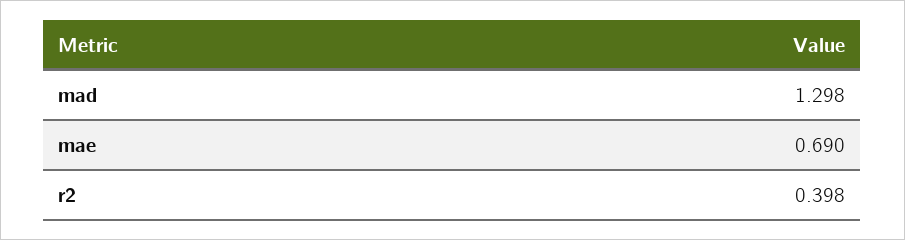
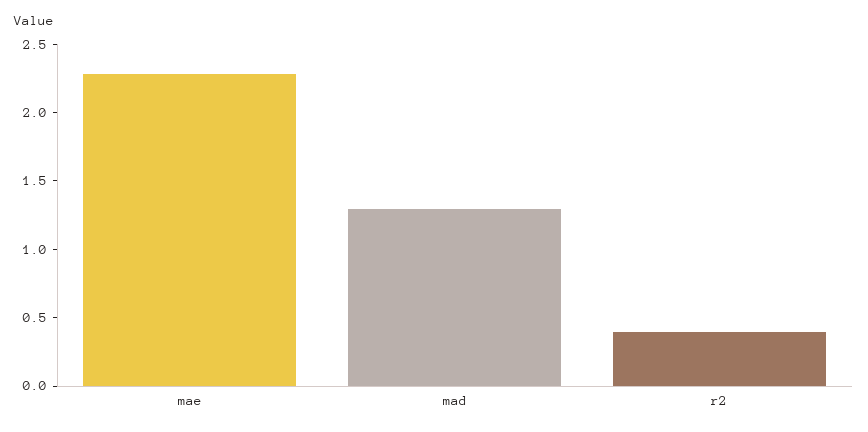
mae: 0.69 -> 2.3

